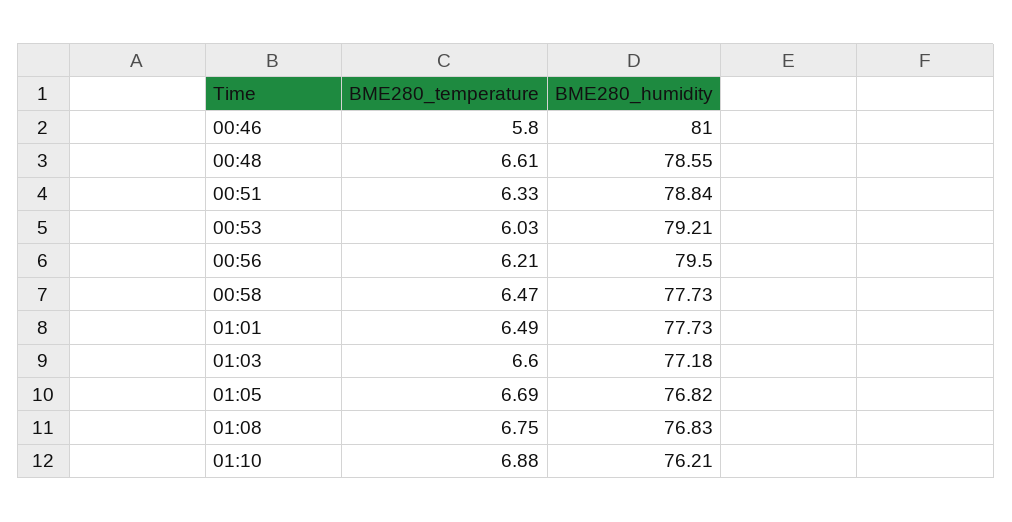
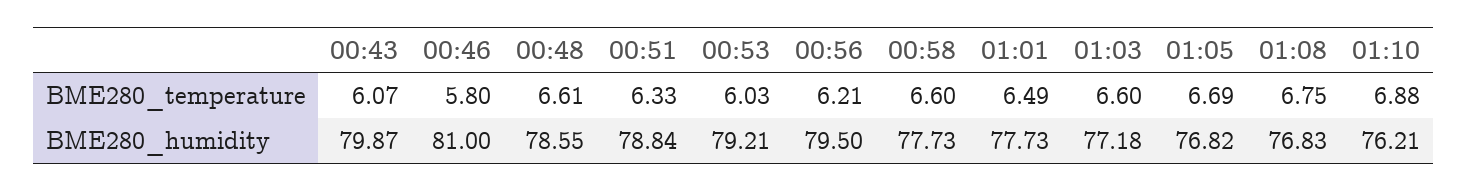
BME280_temperature, 00:58: 6.47 -> 6.6
BME280_temperature, 00:43: none -> 6.07
BME280_humidity, 00:43: none -> 79.87

